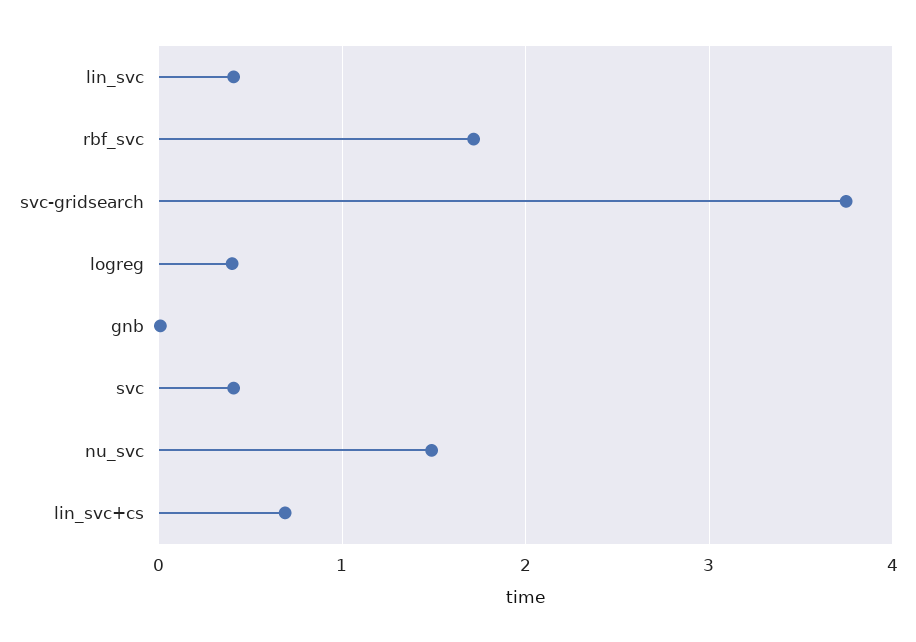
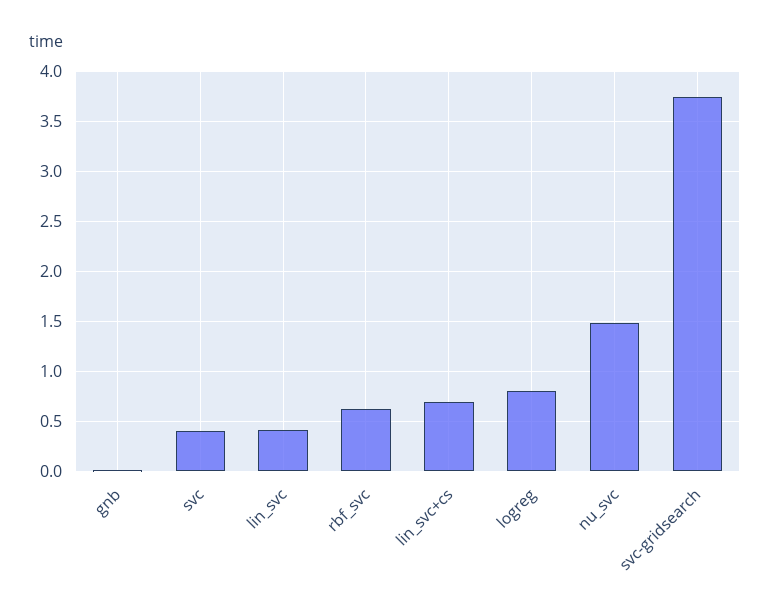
rbf_svc: 1.7 -> 0.6
logreg: 0.4 -> 0.8

